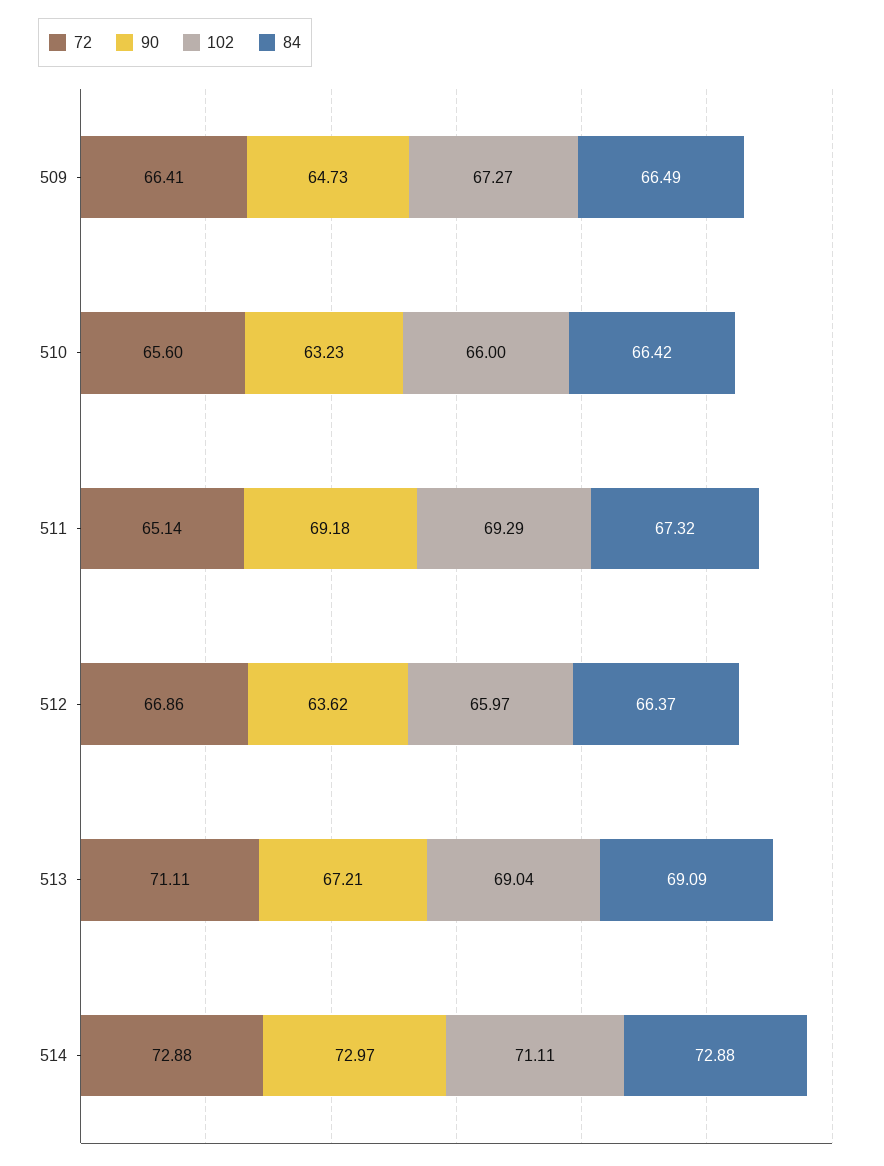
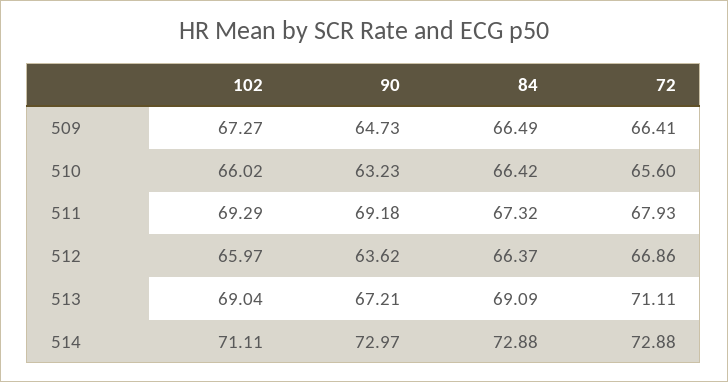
102, 510: 66 -> 66.02
72, 511: 65.14 -> 67.93

